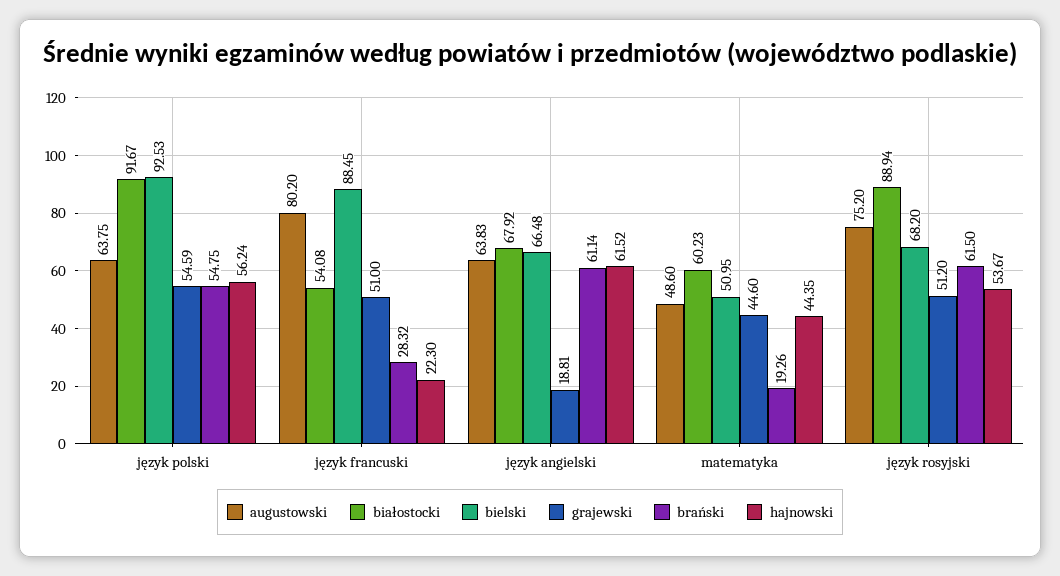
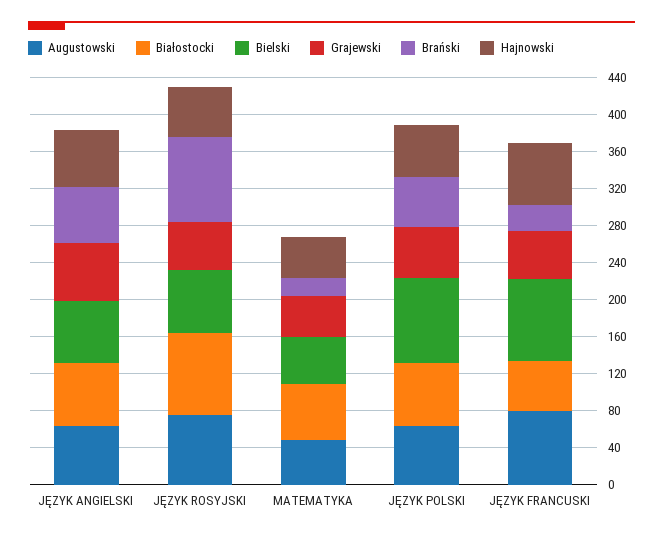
białostocki, język polski: 91.67 -> 70
hajnowski, język francuski: 22.3 -> 70
grajewski, język angielski: 18.81 -> 60
brański, język rosyjski: 61.5 -> 90

